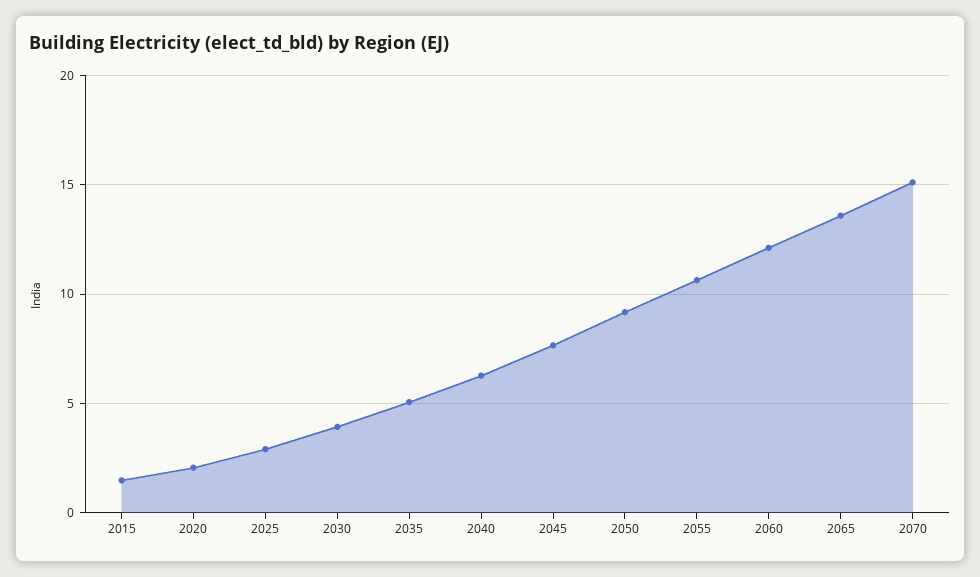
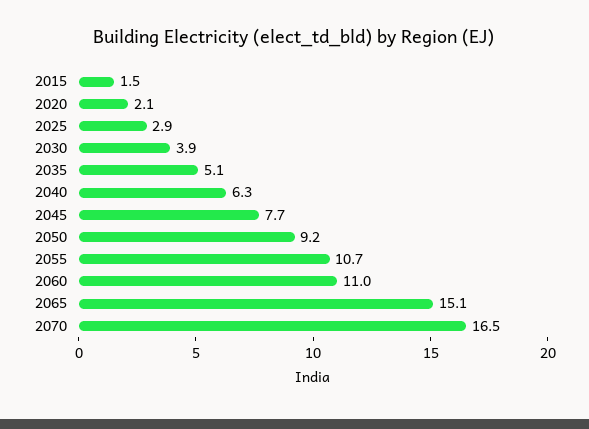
2060: 12 -> 11
2065: 13.5 -> 15.1
2070: 15 -> 16.5

